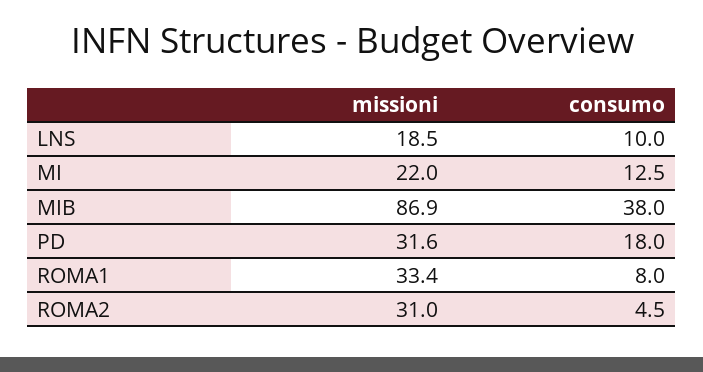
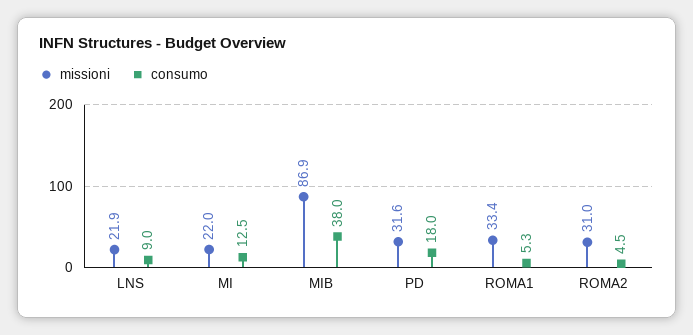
missioni, LNS: 18.5 -> 21.9
consumo, LNS: 10 -> 9
consumo, ROMA1: 8 -> 5.3

